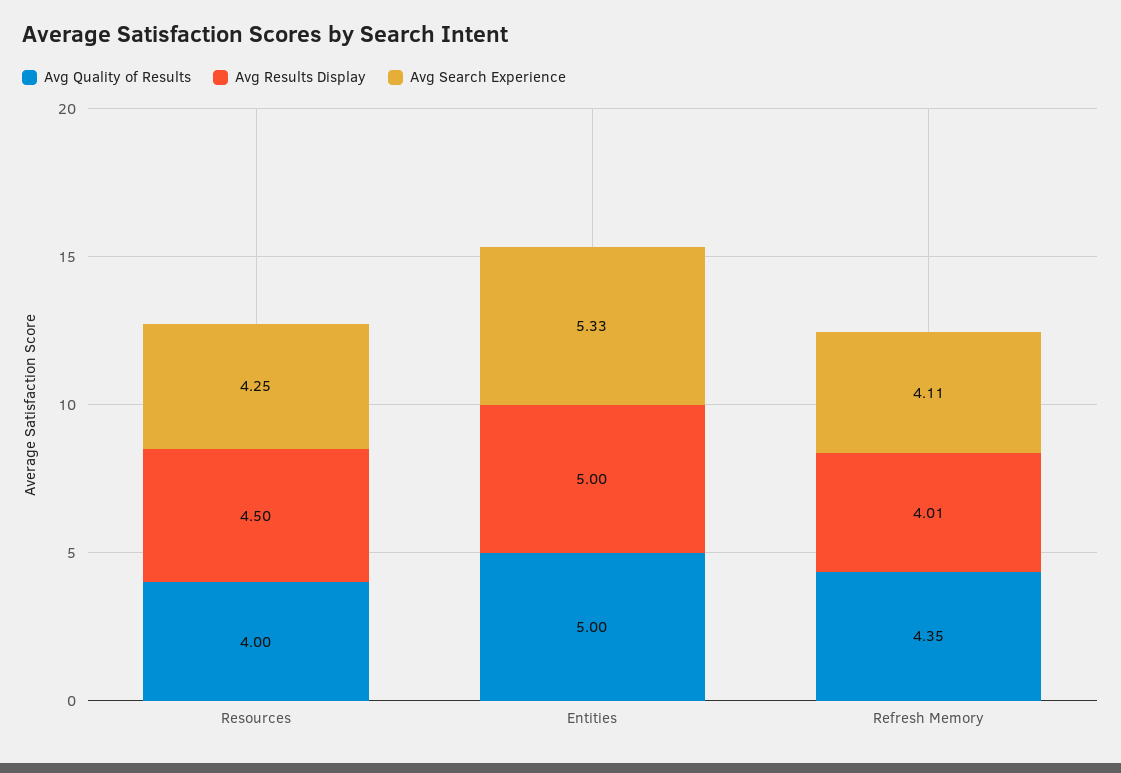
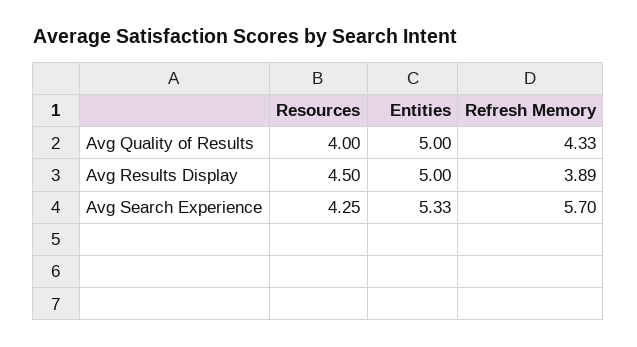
Avg Quality of Results, Refresh Memory: 4.35 -> 4.33
Avg Results Display, Refresh Memory: 4.01 -> 3.89
Avg Search Experience, Refresh Memory: 4.11 -> 5.7

